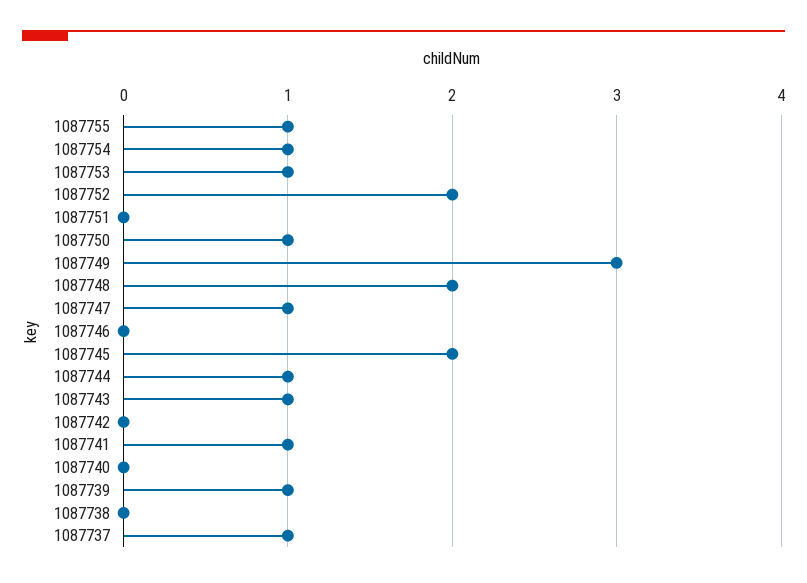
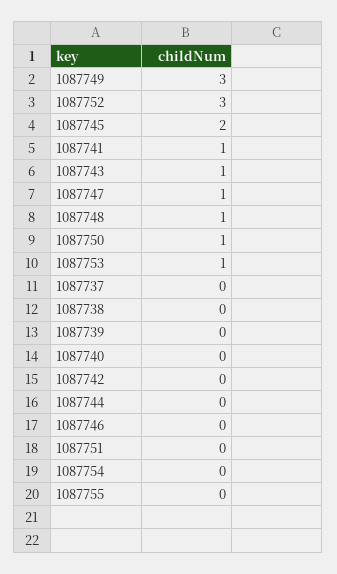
1087755: 1 -> 0
1087754: 1 -> 0
1087752: 2 -> 3
1087748: 2 -> 1
1087744: 1 -> 0
1087739: 1 -> 0
1087737: 1 -> 0

